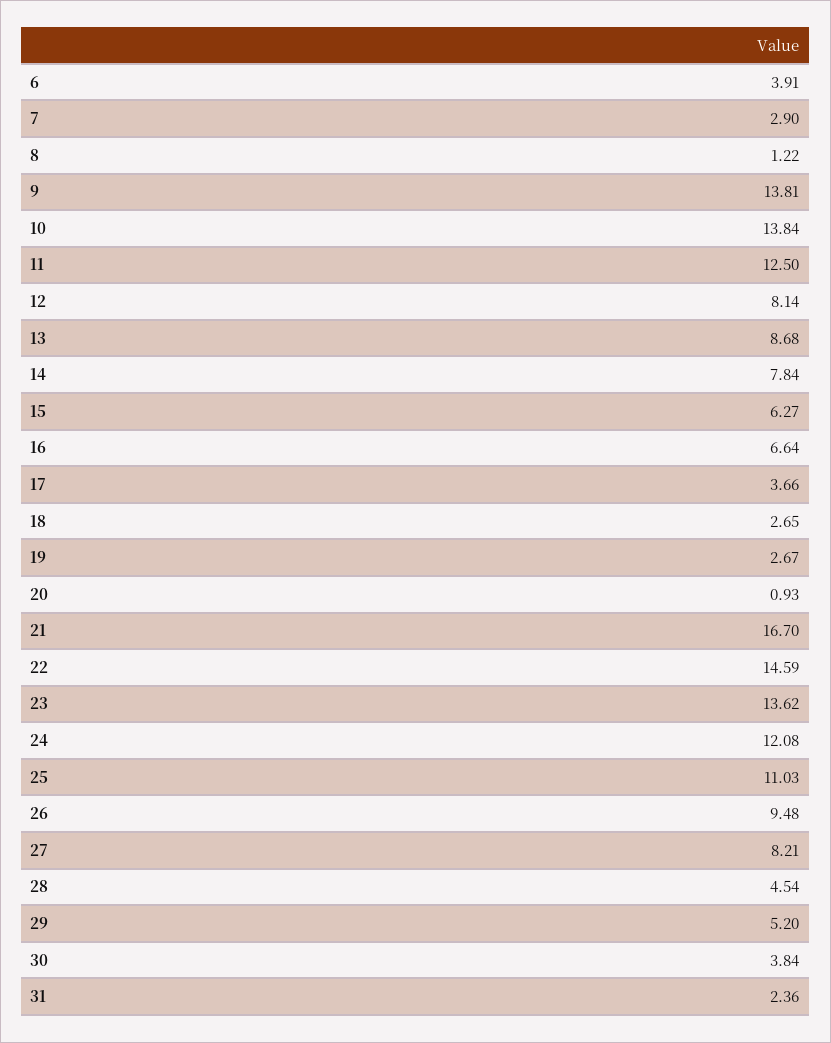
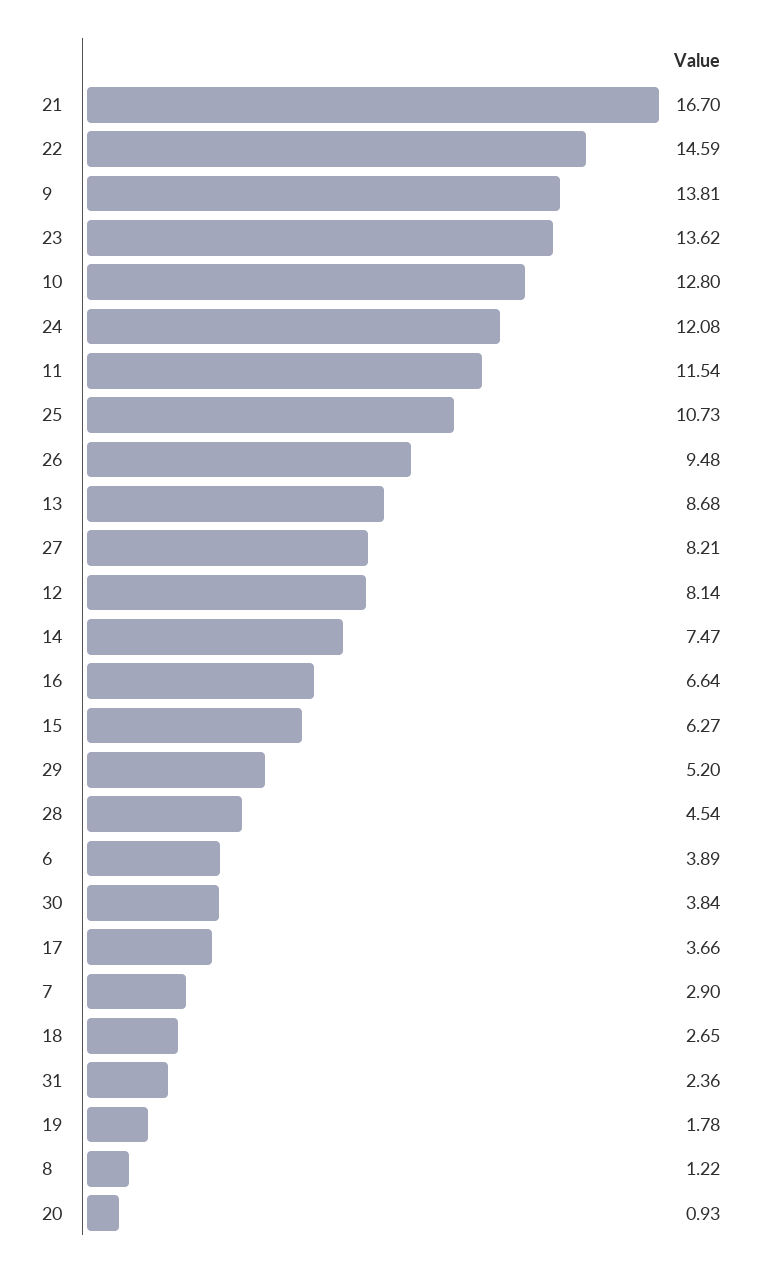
6: 3.91 -> 3.89
10: 13.84 -> 12.8
11: 12.5 -> 11.54
14: 7.84 -> 7.47
19: 2.67 -> 1.78
25: 11.03 -> 10.73

